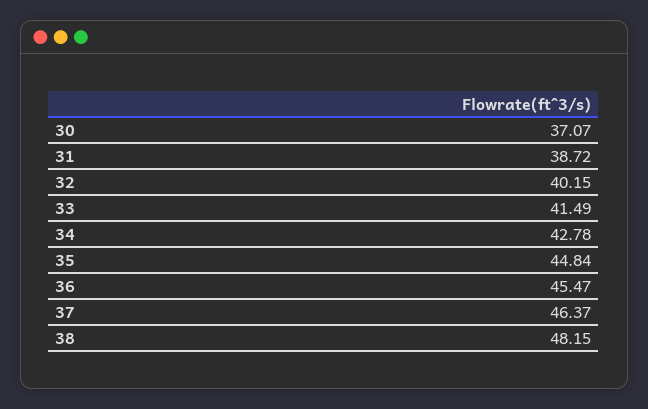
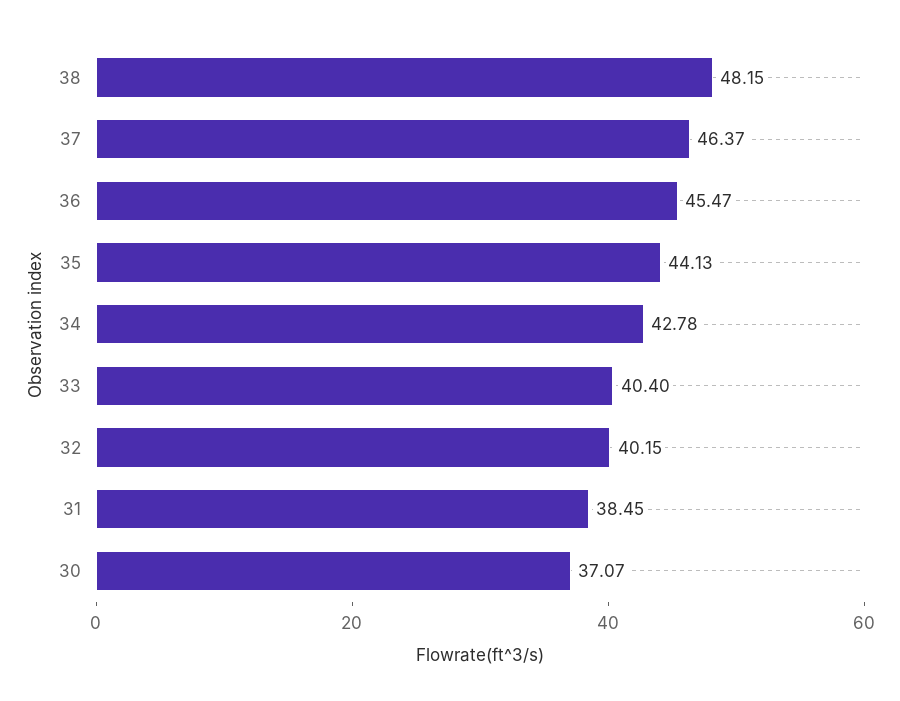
31: 38.72 -> 38.45
33: 41.49 -> 40.4
35: 44.84 -> 44.13

